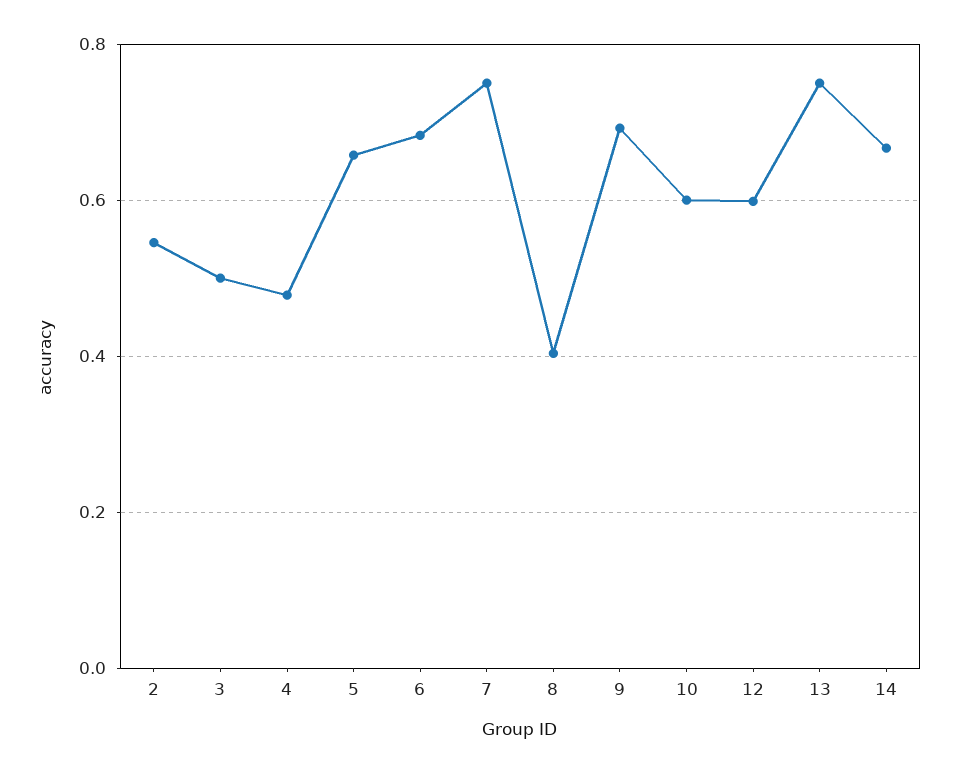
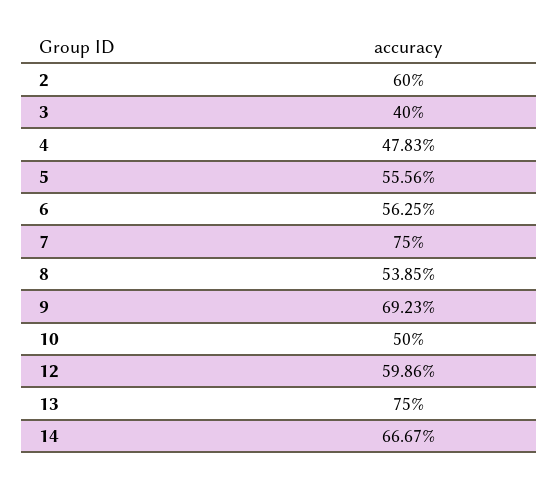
2: 0.54 -> 0.6
3: 0.5 -> 0.4
5: 0.66 -> 0.5556
6: 0.68 -> 0.5625
8: 0.4 -> 0.5385
10: 0.6 -> 0.5

